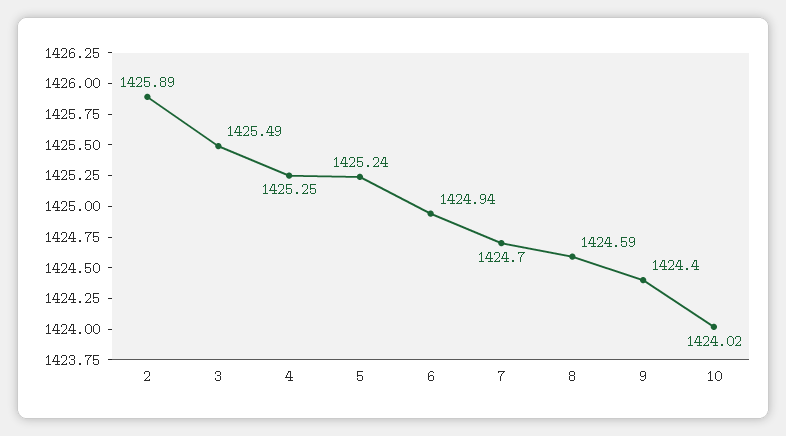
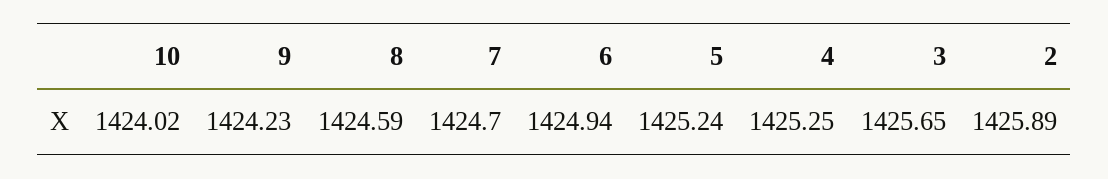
3: 1425.49 -> 1425.65
9: 1424.4 -> 1424.23

